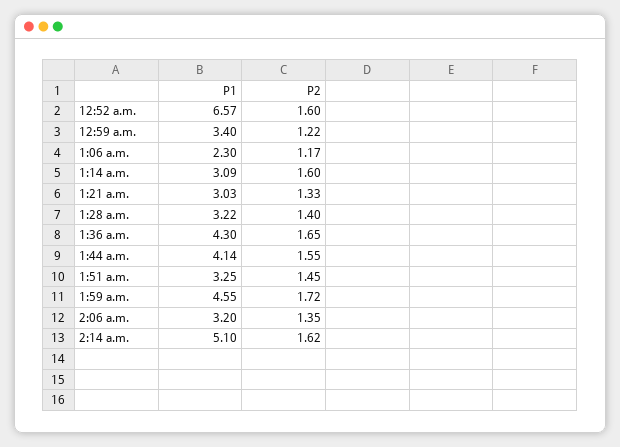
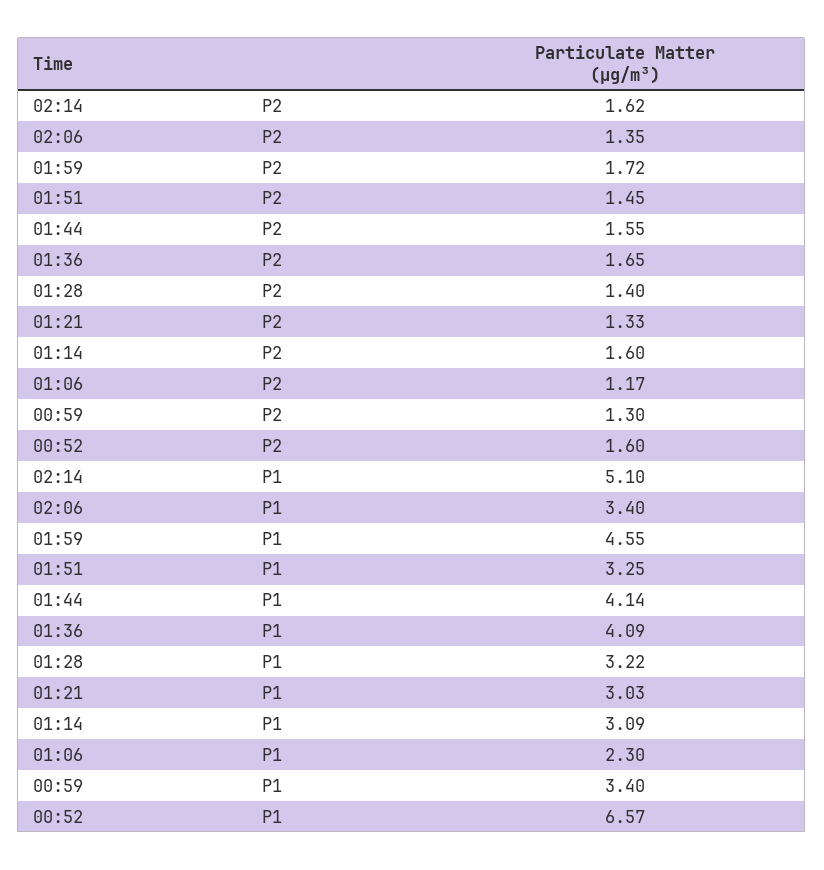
P2, 12:59 a.m.: 1.22 -> 1.3
P1, 1:36 a.m.: 4.3 -> 4.09
P1, 2:06 a.m.: 3.2 -> 3.4

